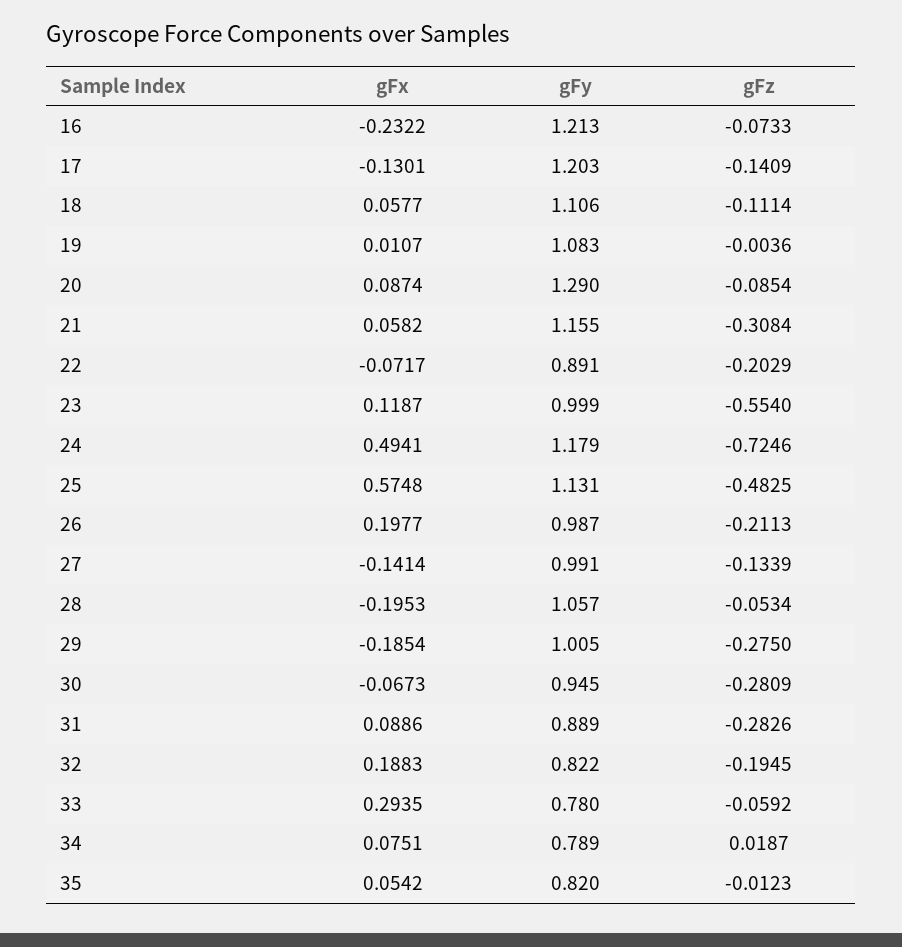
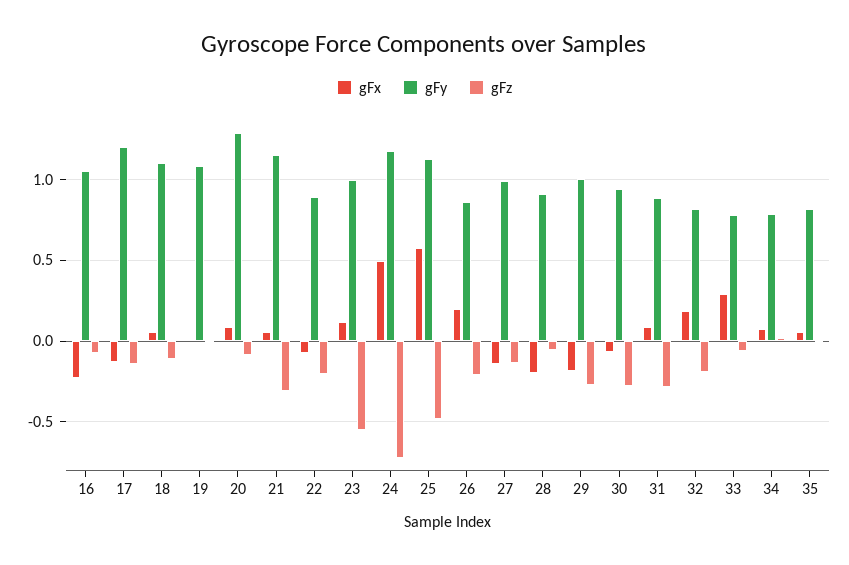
gFy, 16: 1.213 -> 1.05
gFy, 26: 0.987 -> 0.85
gFy, 28: 1.057 -> 0.9

